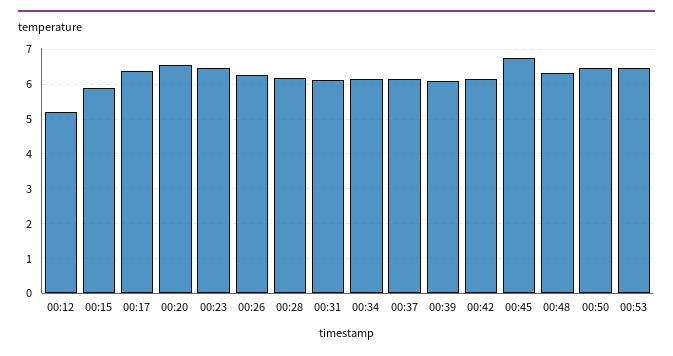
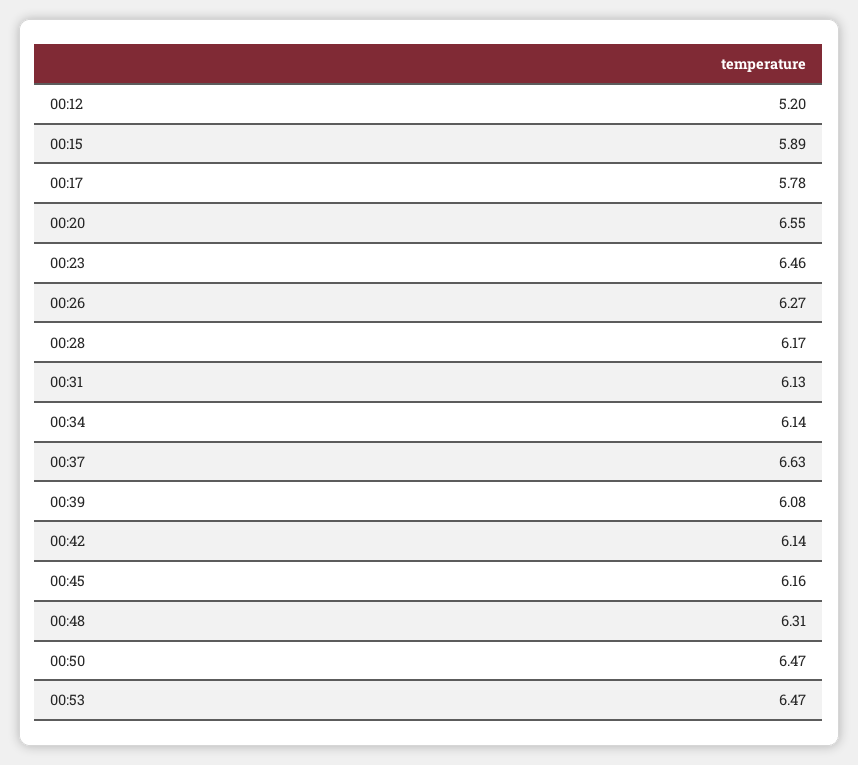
00:17: 6.4 -> 5.78
00:37: 6.2 -> 6.63
00:45: 6.8 -> 6.16

